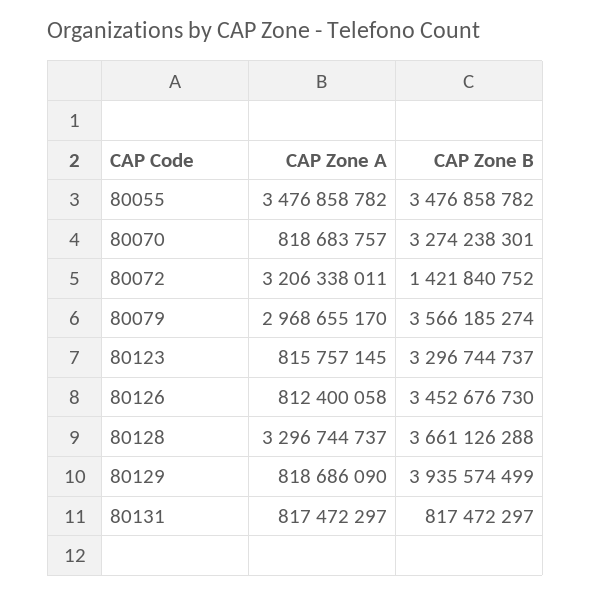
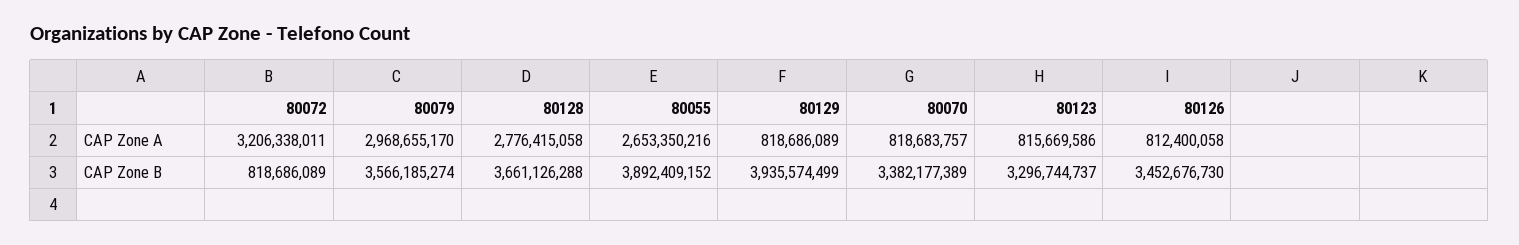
CAP Zone A, 80055: 3476858782 -> 2653350216
CAP Zone B, 80055: 3476858782 -> 3892409152
CAP Zone B, 80070: 3274238301 -> 3382177389
CAP Zone B, 80072: 1421840752 -> 818686089
CAP Zone A, 80123: 815757145 -> 815669586
CAP Zone A, 80128: 3296744737 -> 2776415058
CAP Zone A, 80129: 818686090 -> 818686089
CAP Zone A, 80131: 817472297 -> none
CAP Zone B, 80131: 817472297 -> none

